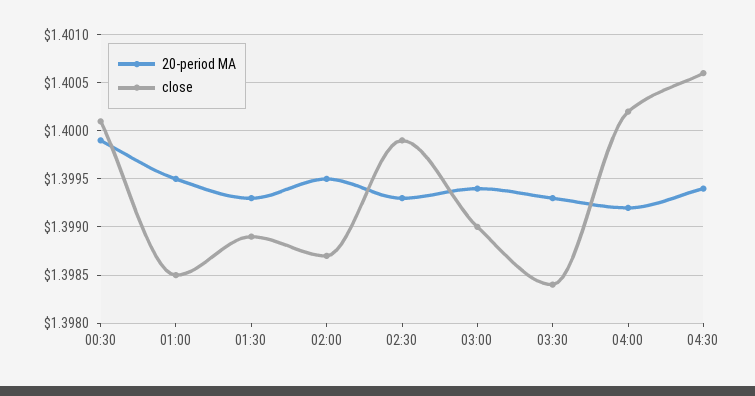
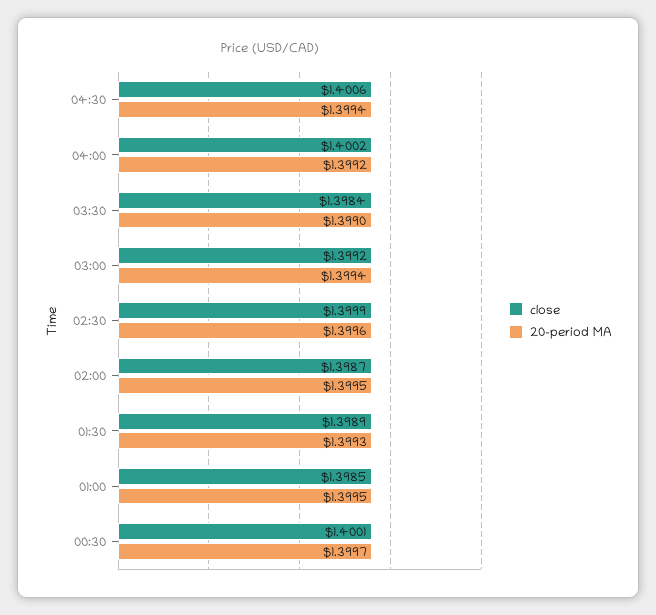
20-period MA, 00:30: 1.3999 -> 1.3997
20-period MA, 02:30: 1.3993 -> 1.3996
close, 03:00: 1.399 -> 1.3992
20-period MA, 03:30: 1.3993 -> 1.399

